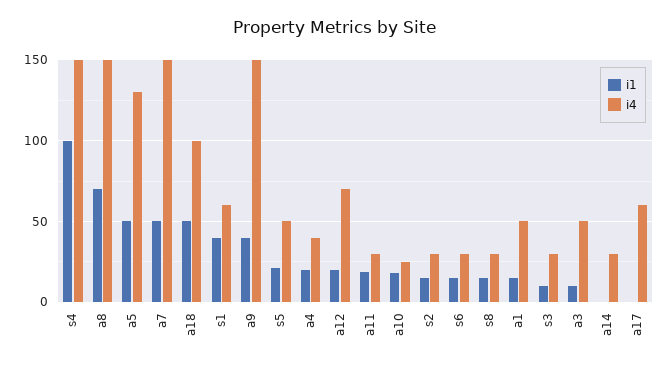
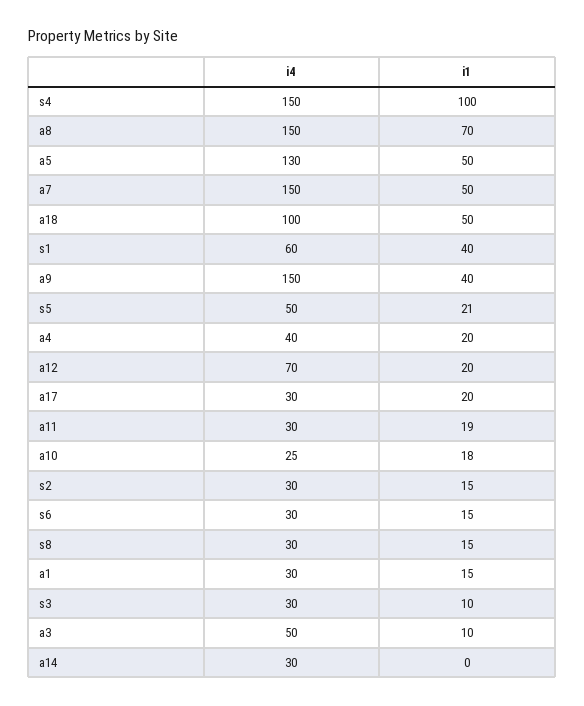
i4, a1: 50 -> 30
i1, a17: 0 -> 20
i4, a17: 60 -> 30

